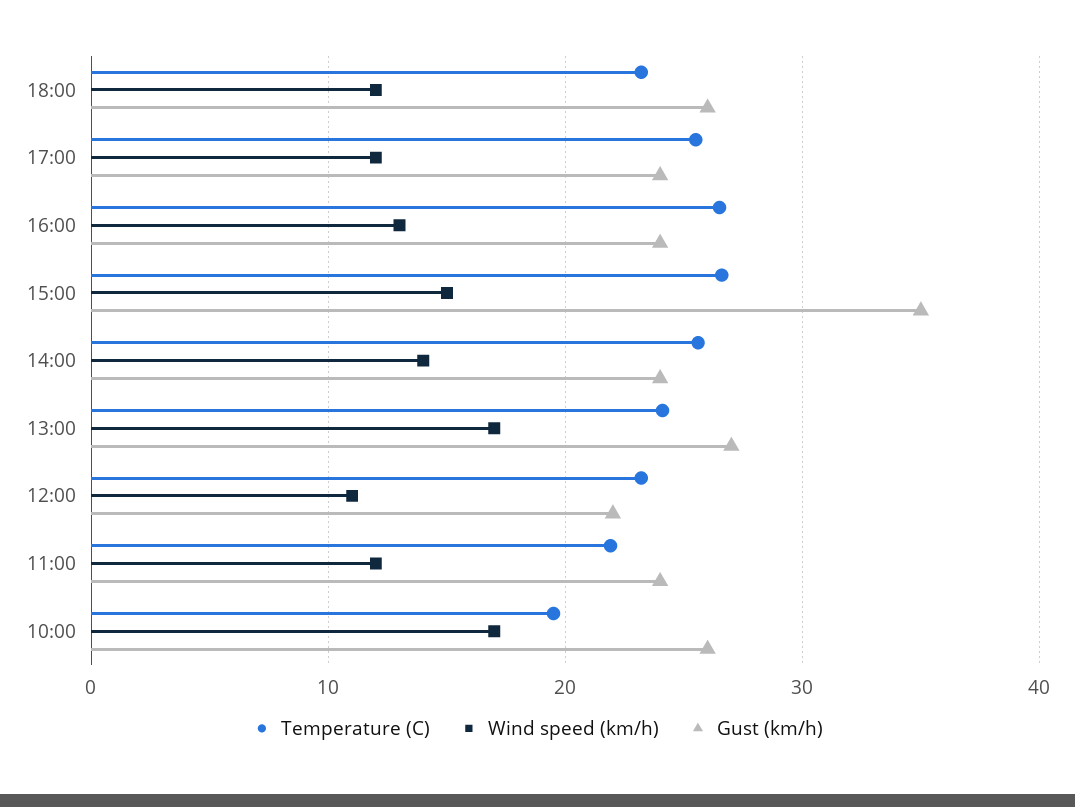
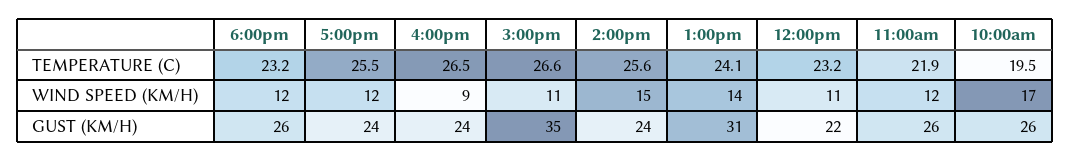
Wind speed (km/h), 16:00: 13 -> 9
Wind speed (km/h), 15:00: 15 -> 11
Wind speed (km/h), 14:00: 14 -> 15
Wind speed (km/h), 13:00: 17 -> 14
Gust (km/h), 13:00: 27 -> 31
Gust (km/h), 11:00: 24 -> 26

